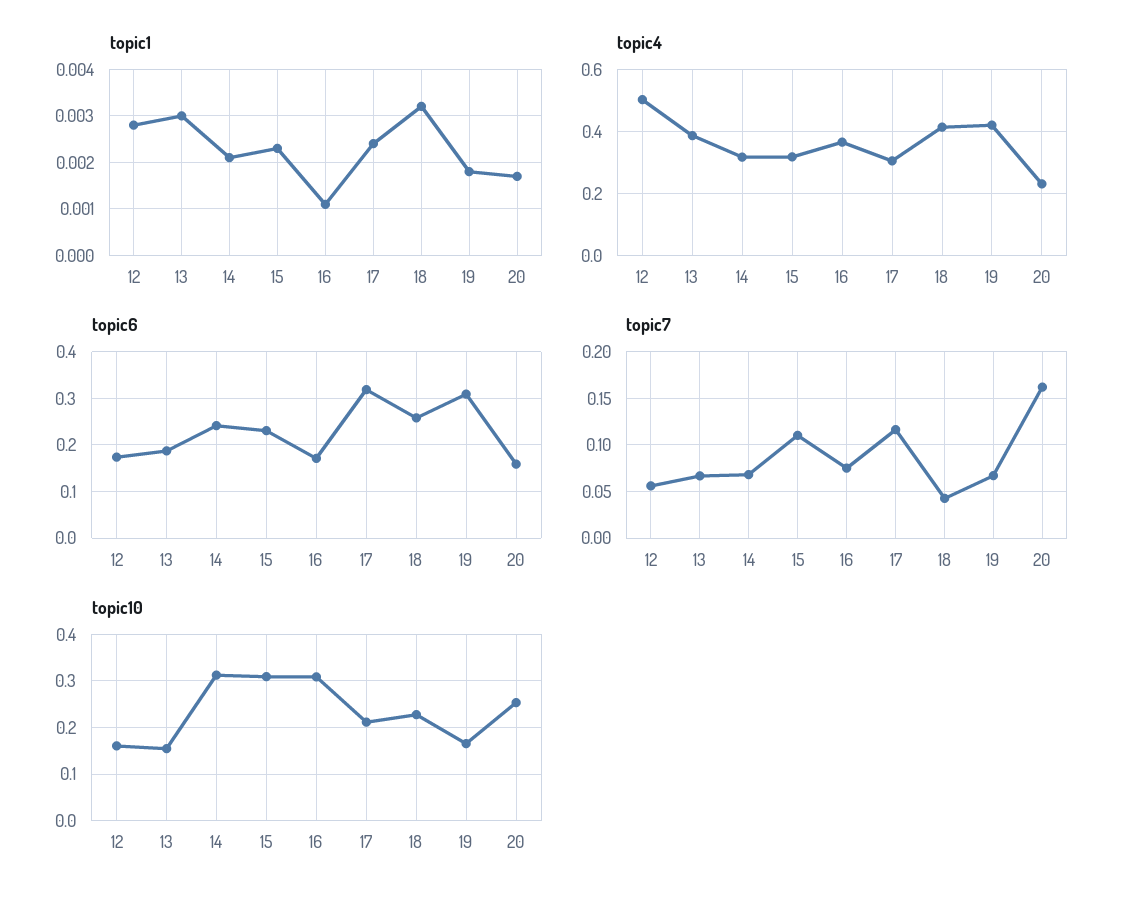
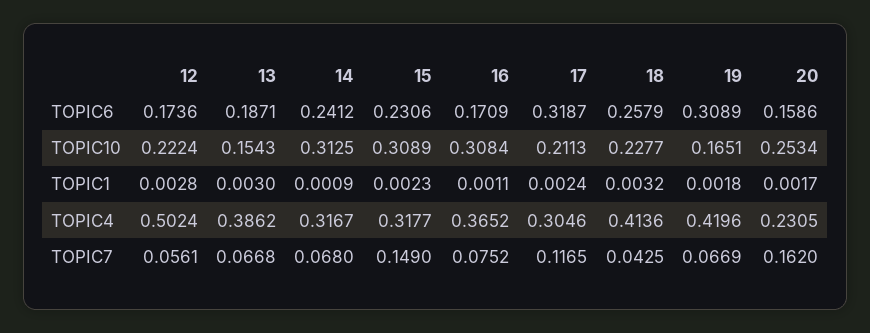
topic1, 14: 0.002 -> 0.0009
topic7, 15: 0.11 -> 0.149
topic10, 12: 0.16 -> 0.2224

